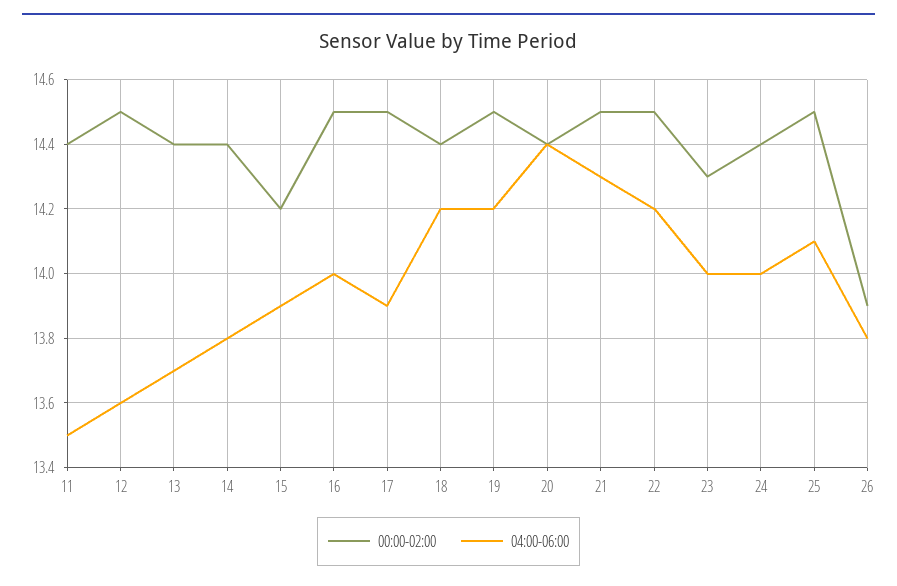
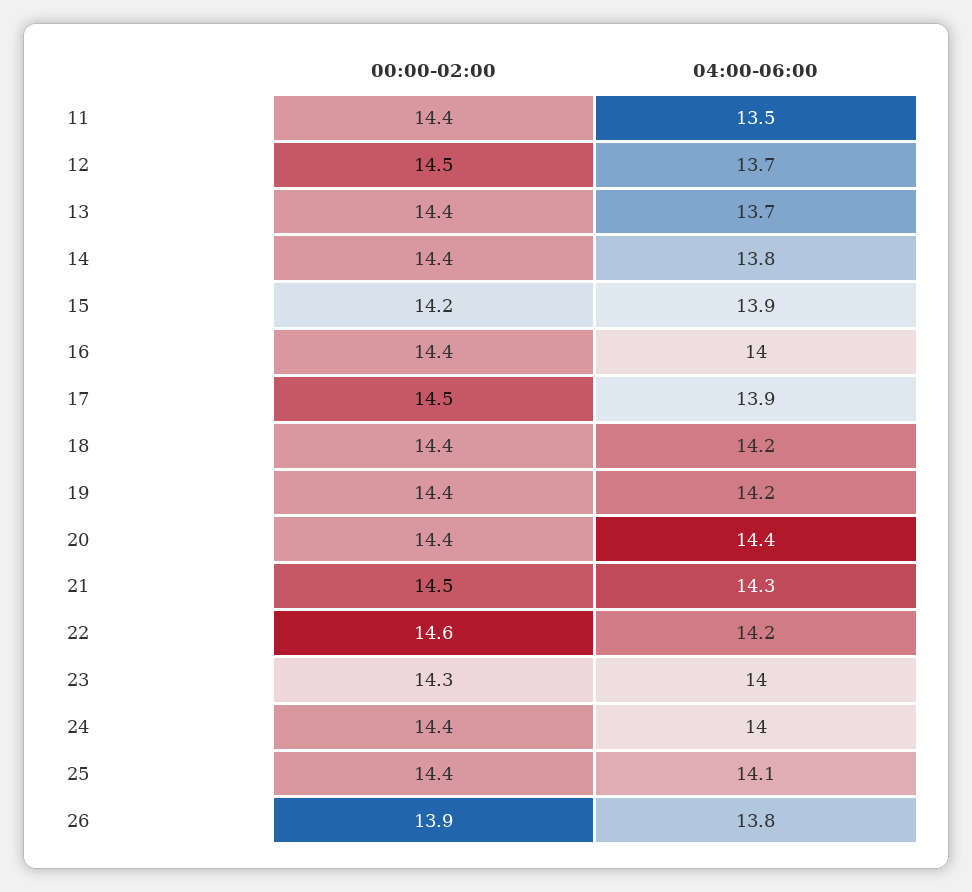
04:00-06:00, 12: 13.6 -> 13.7
00:00-02:00, 16: 14.5 -> 14.4
00:00-02:00, 19: 14.5 -> 14.4
00:00-02:00, 22: 14.5 -> 14.6
00:00-02:00, 25: 14.5 -> 14.4

